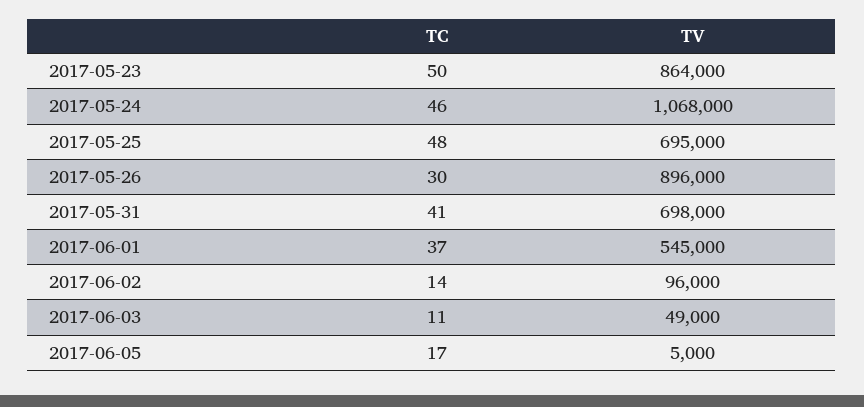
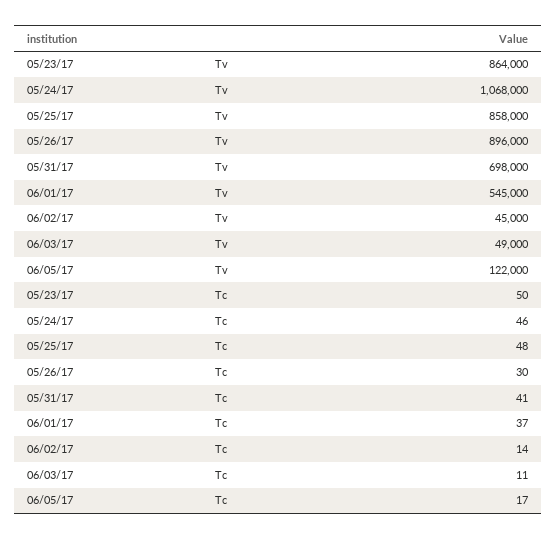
TV, 2017-05-25: 695000 -> 858000
TV, 2017-06-02: 96000 -> 45000
TV, 2017-06-05: 5000 -> 122000

